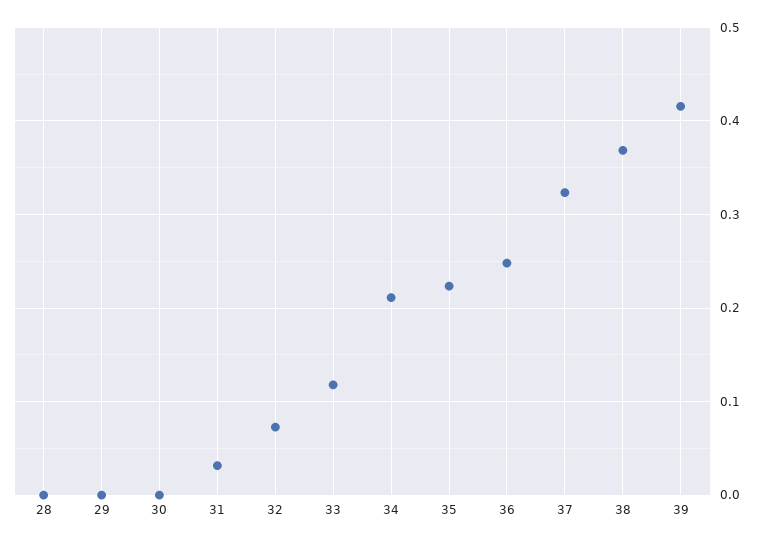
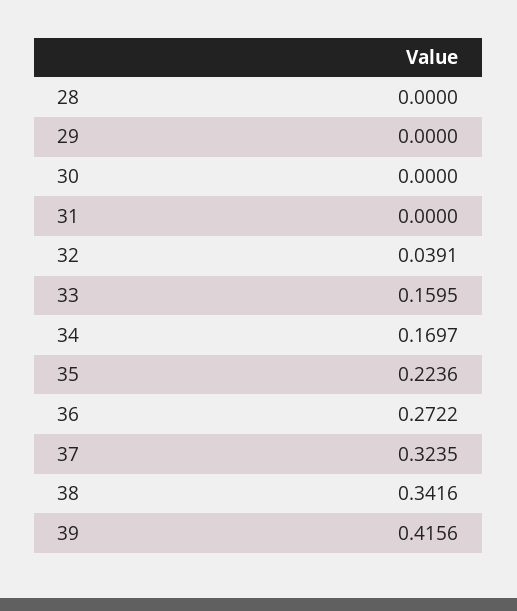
31: 0.03 -> 0
32: 0.07 -> 0.0391
33: 0.12 -> 0.1595
34: 0.21 -> 0.1697
36: 0.25 -> 0.2722
38: 0.37 -> 0.3416

